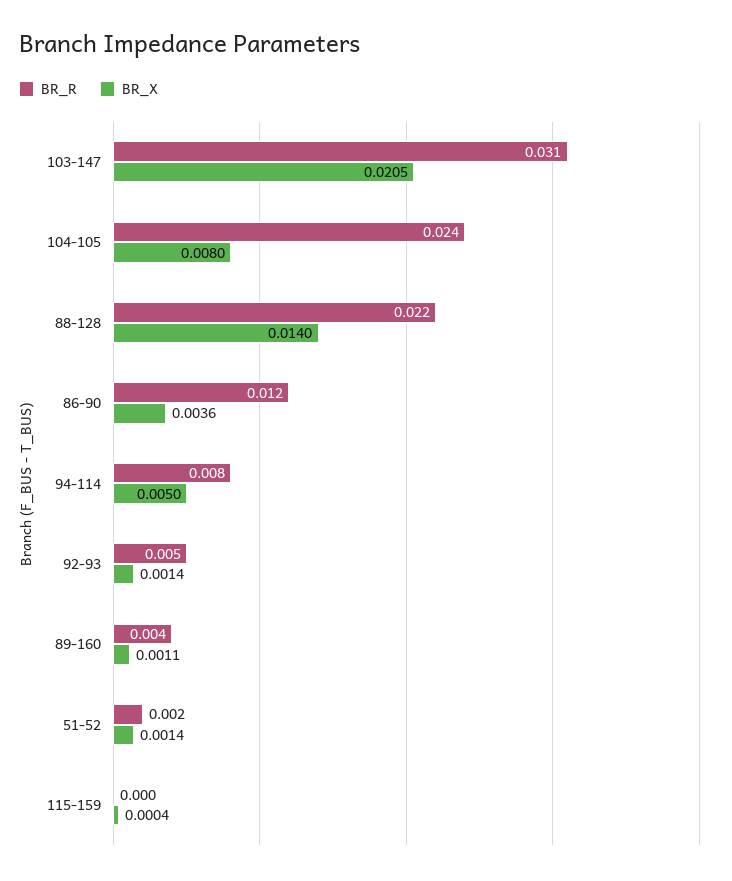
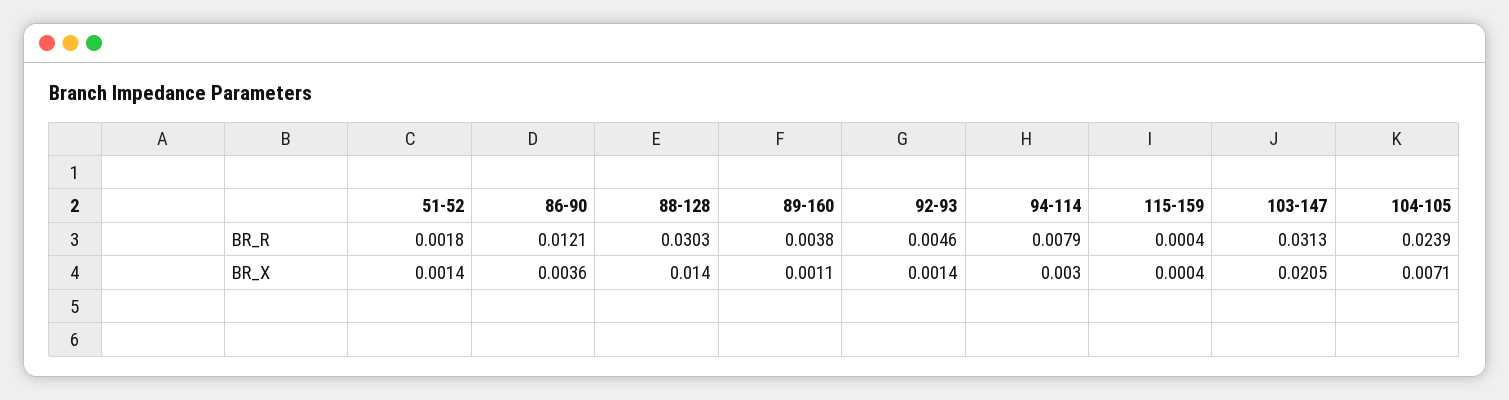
BR_X, 104-105: 0.008 -> 0.0071
BR_R, 88-128: 0.022 -> 0.0303
BR_X, 94-114: 0.005 -> 0.003

